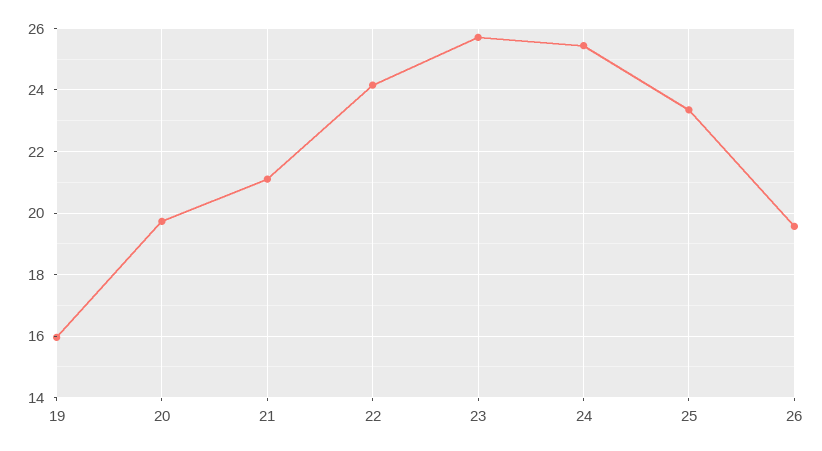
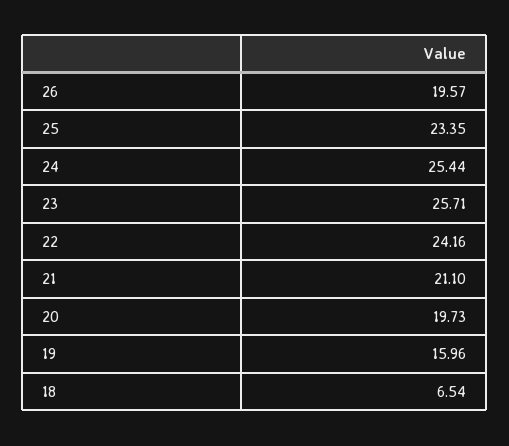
18: none -> 6.54

